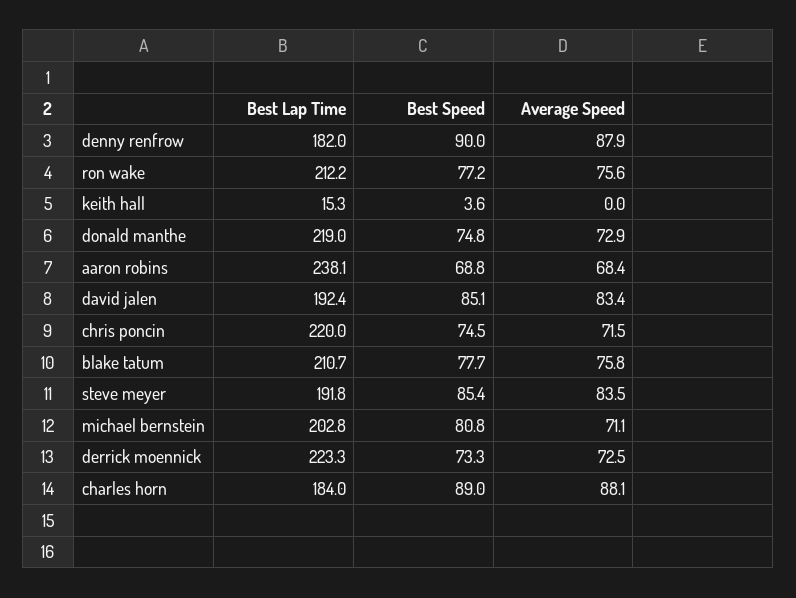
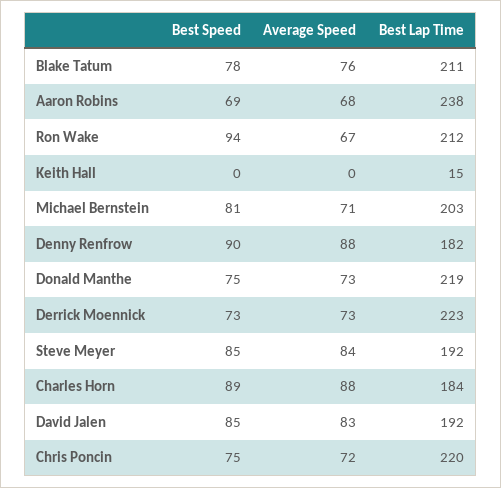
Best Speed, ron wake: 77.2 -> 94
Average Speed, ron wake: 75.6 -> 67
Best Speed, keith hall: 3.6 -> 0

